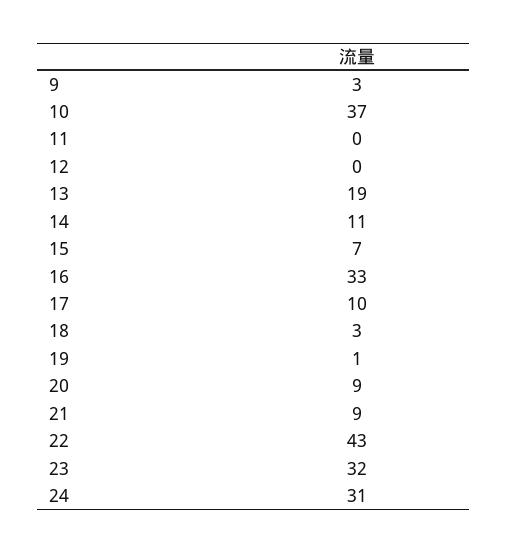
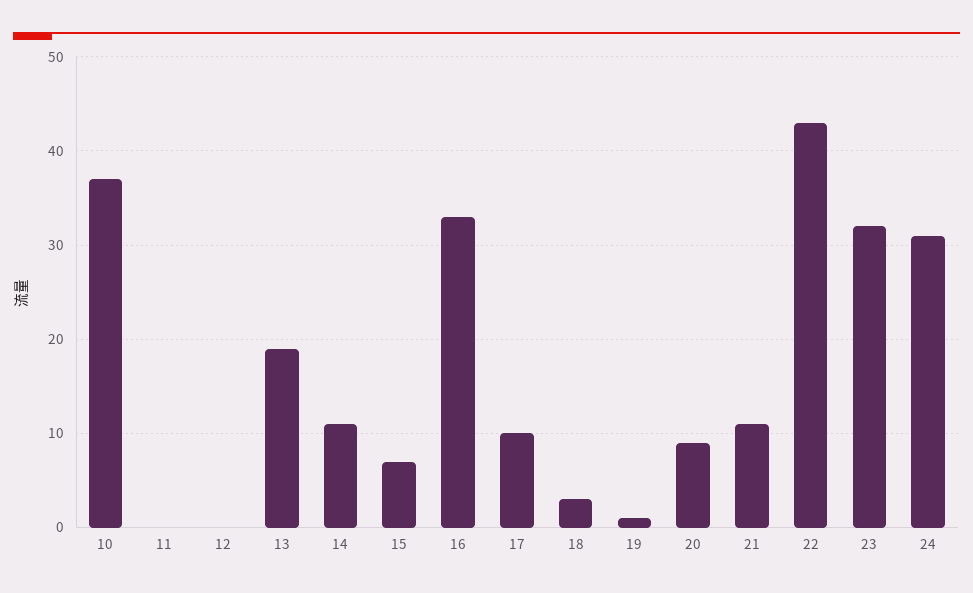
9: 3 -> none
21: 9 -> 11

